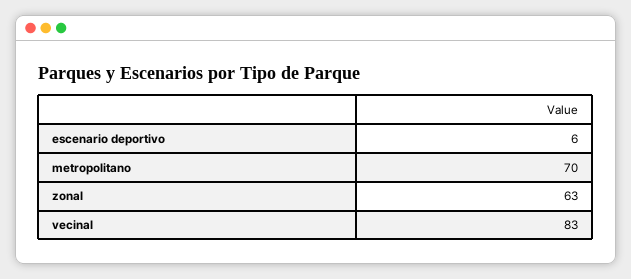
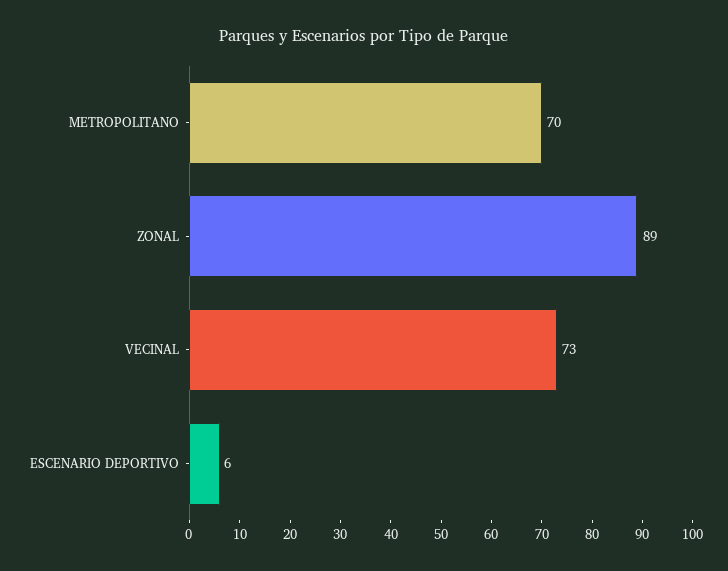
zonal: 63 -> 89
vecinal: 83 -> 73

